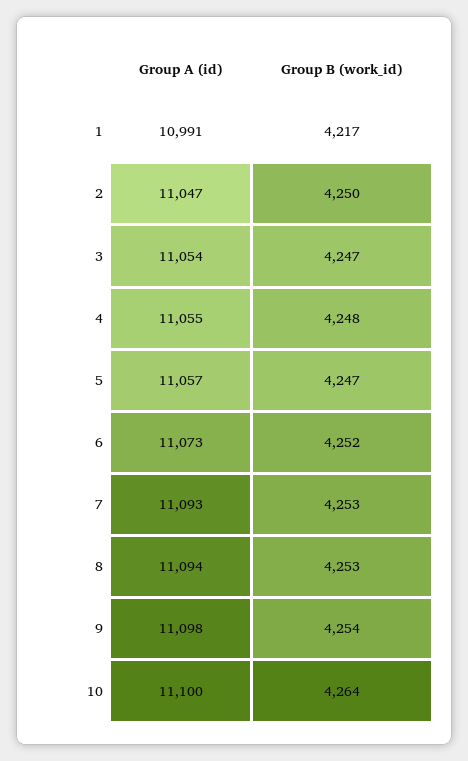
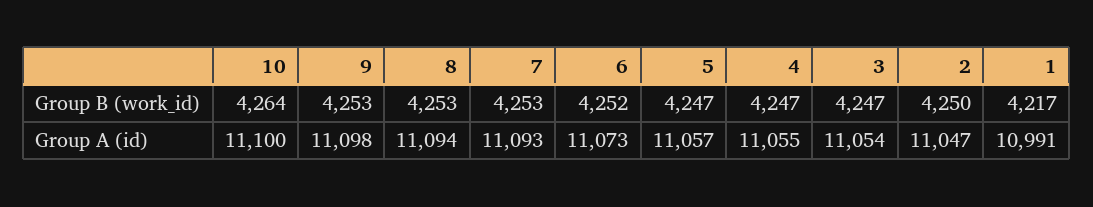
Group B (work_id), 4: 4248 -> 4247
Group B (work_id), 9: 4254 -> 4253

